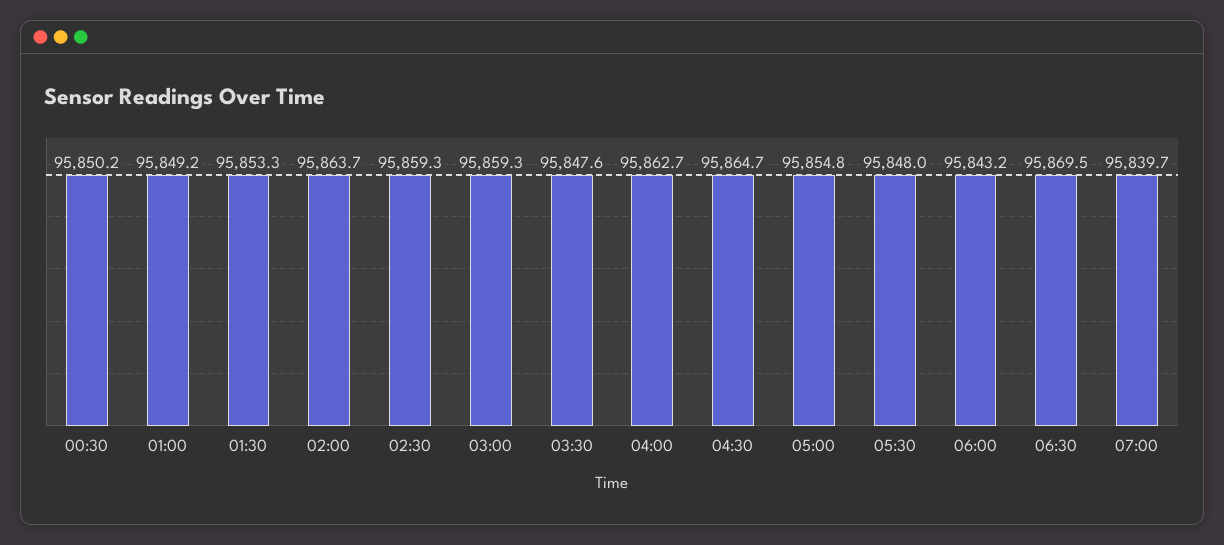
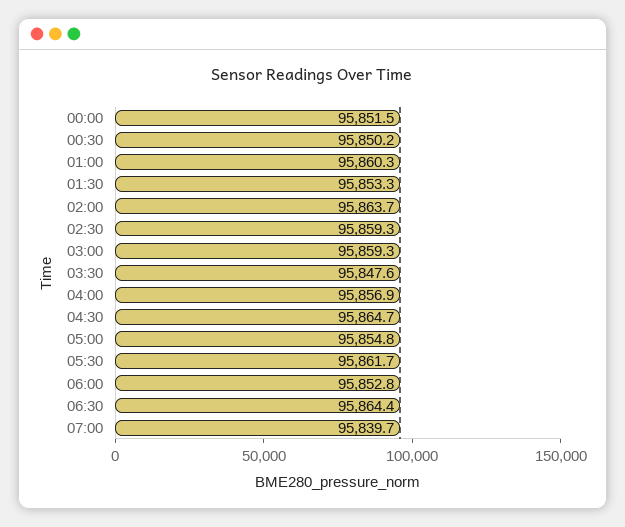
01:00: 95849.2 -> 95860.3
04:00: 95862.7 -> 95856.9
05:30: 95848 -> 95861.7
06:00: 95843.2 -> 95852.8
06:30: 95869.5 -> 95864.4
00:00: none -> 95851.5

